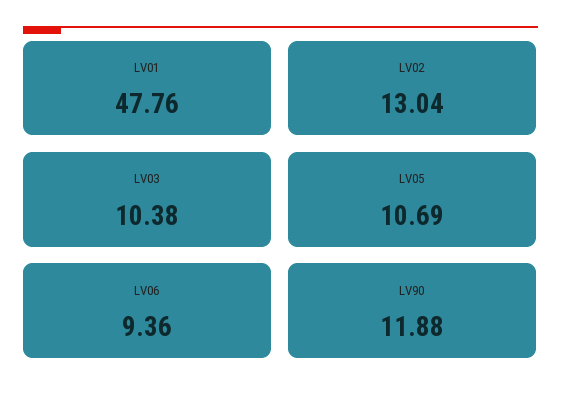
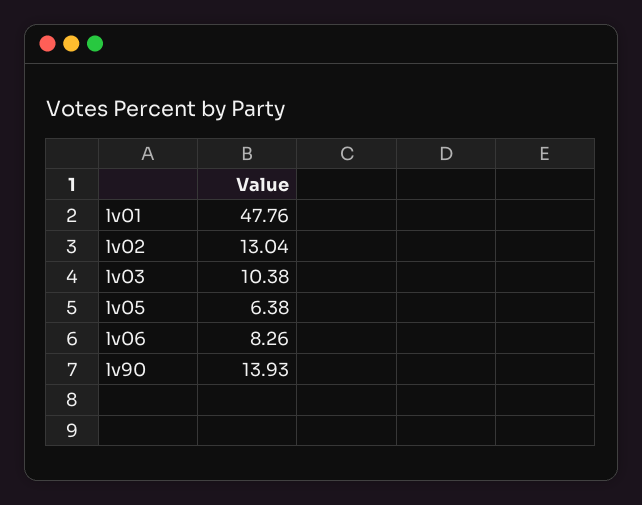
LV05: 10.69 -> 6.38
LV06: 9.36 -> 8.26
LV90: 11.88 -> 13.93

